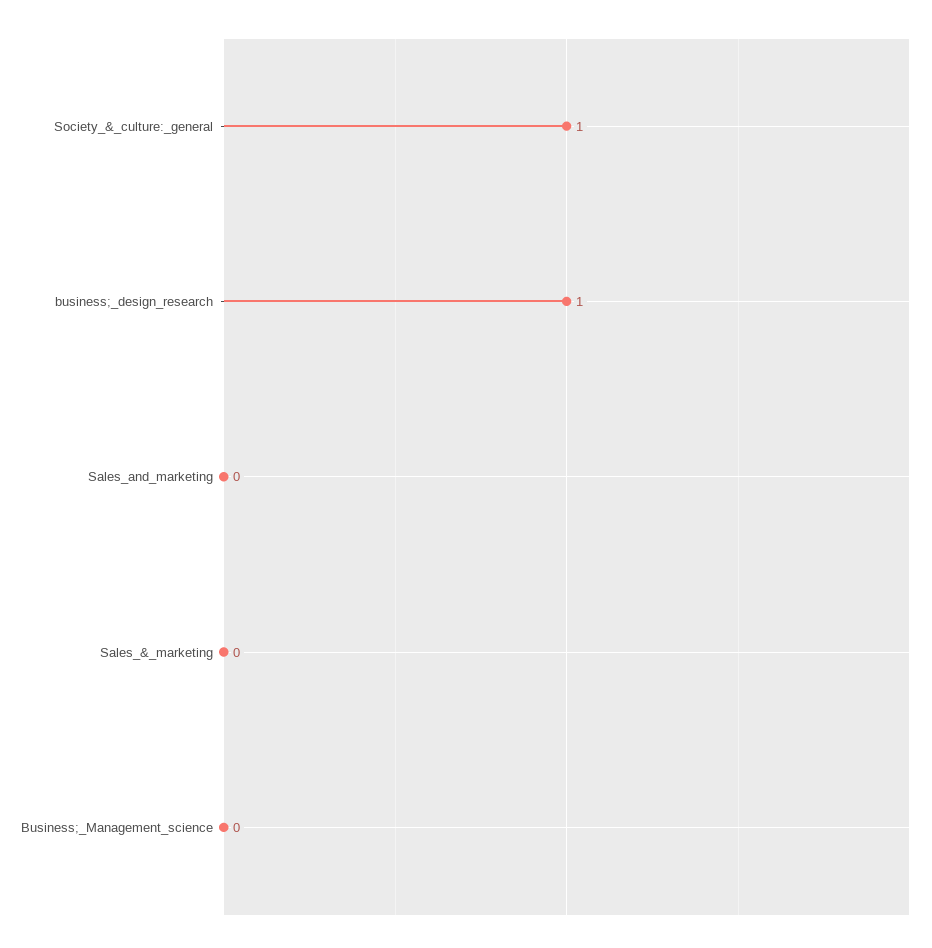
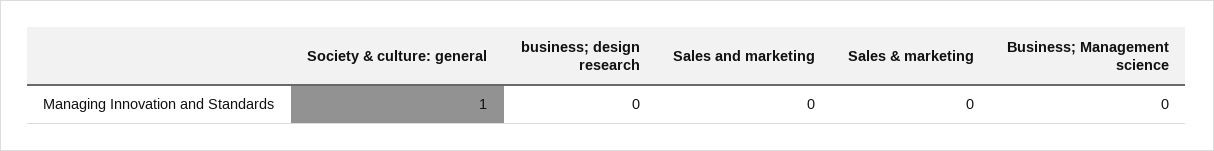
business;_design_research: 1 -> 0

